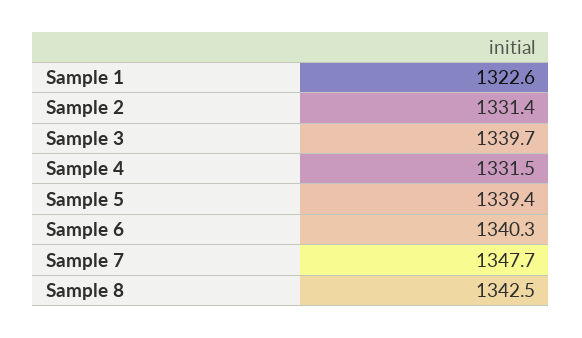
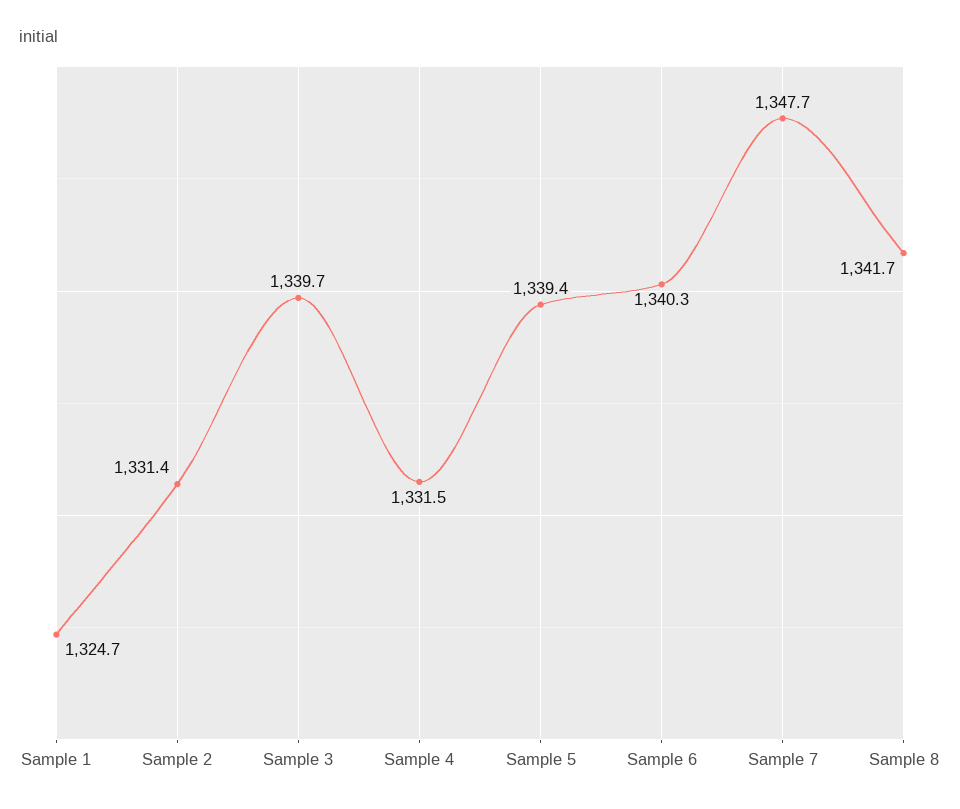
Sample 1: 1322.6 -> 1324.7
Sample 8: 1342.5 -> 1341.7

